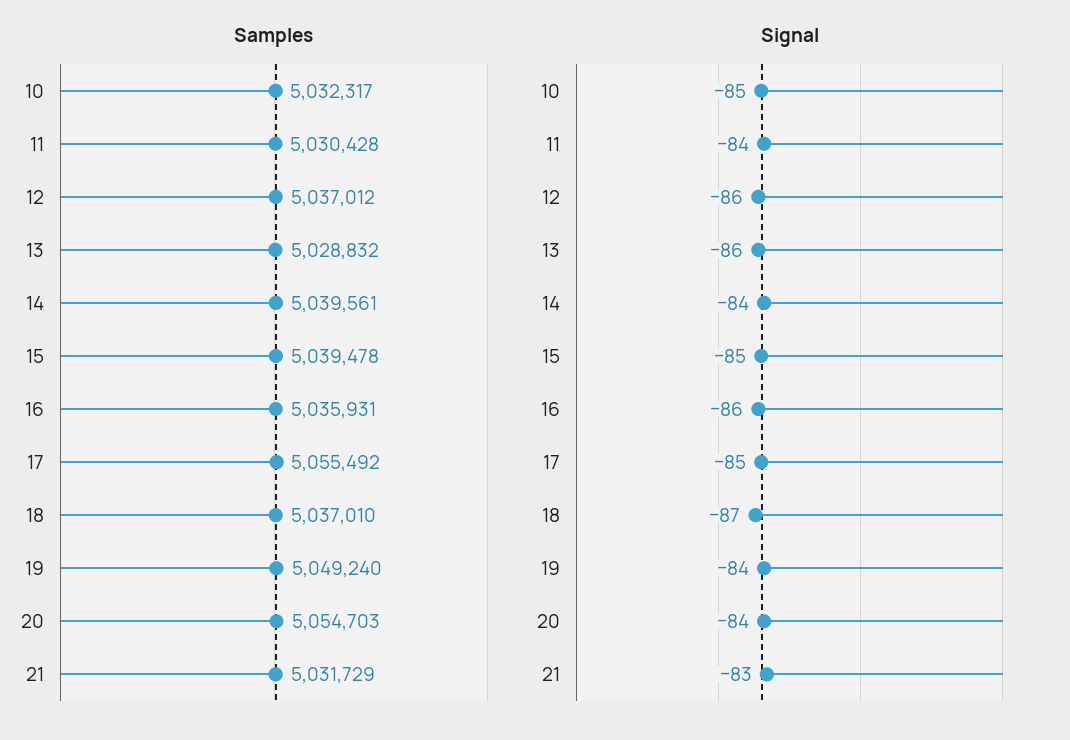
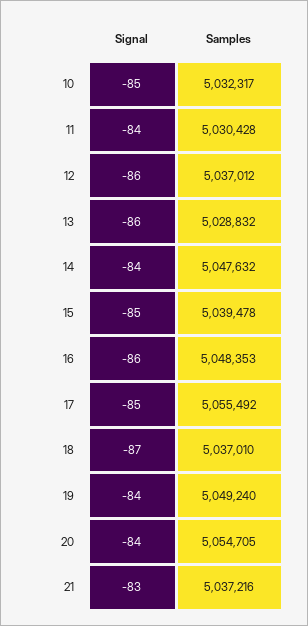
Samples, 14: 5039561 -> 5047632
Samples, 16: 5035931 -> 5048353
Samples, 20: 5054703 -> 5054705
Samples, 21: 5031729 -> 5037216

